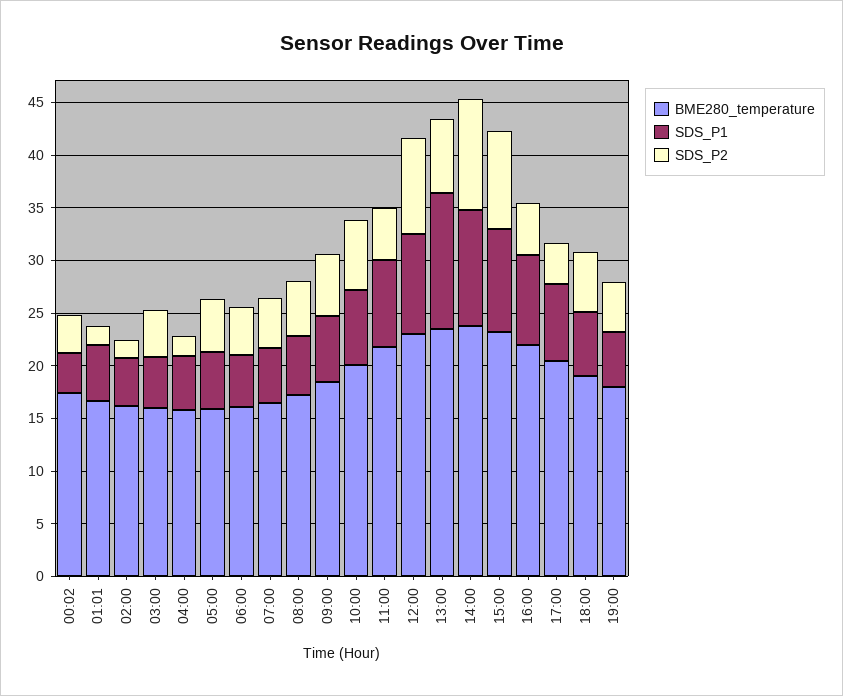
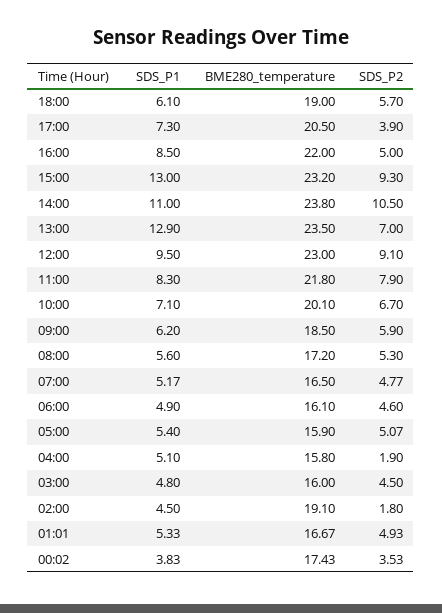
SDS_P2, 01:01: 2 -> 4.93
BME280_temperature, 02:00: 16 -> 19.1
SDS_P2, 11:00: 5 -> 7.9
SDS_P1, 15:00: 10 -> 13
BME280_temperature, 19:00: 18 -> none
SDS_P1, 19:00: 5 -> none
SDS_P2, 19:00: 5 -> none

